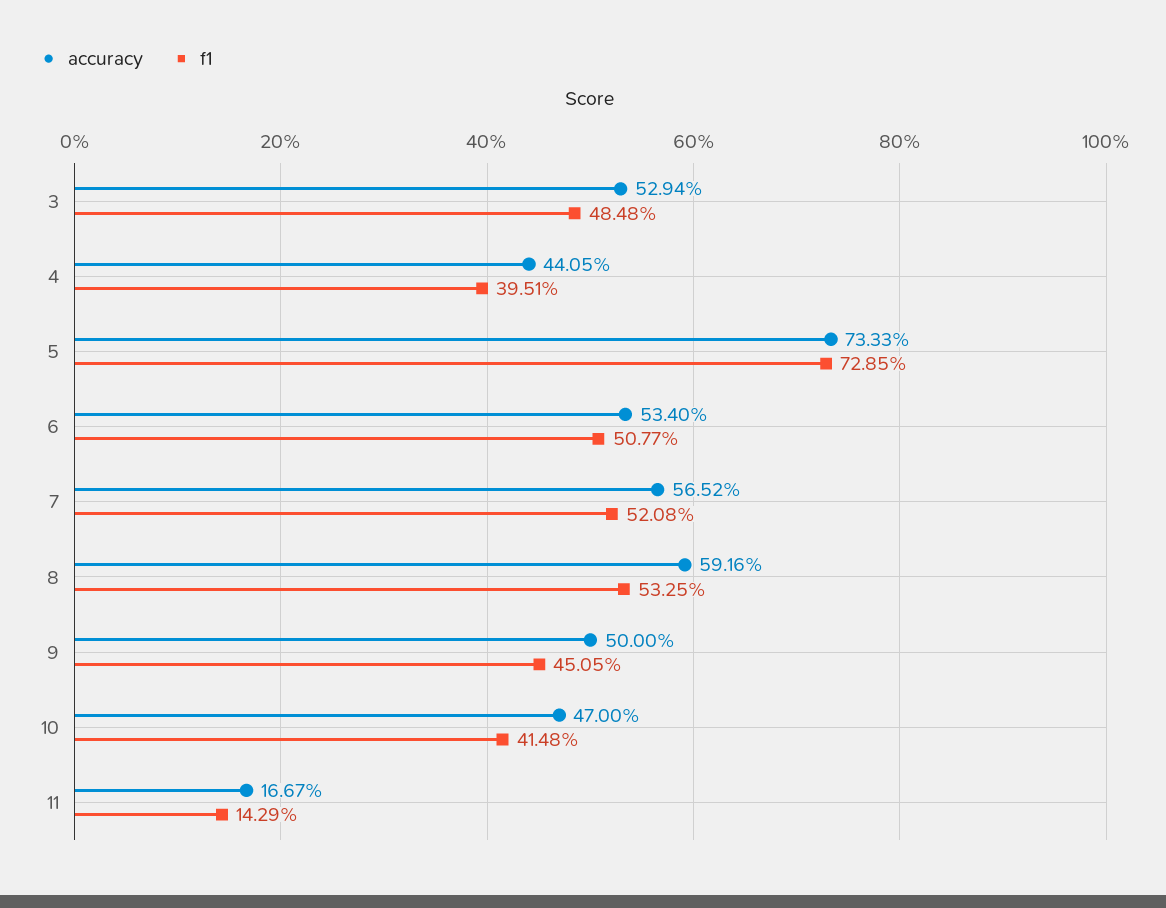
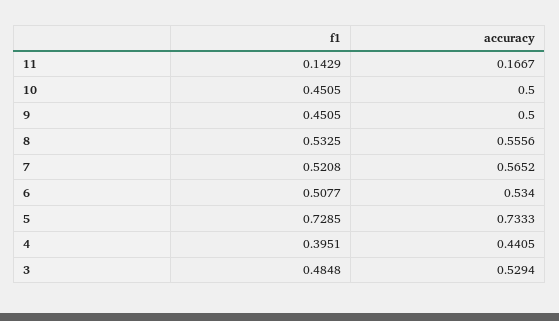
accuracy, 8: 0.5916 -> 0.5556
accuracy, 10: 0.47 -> 0.5
f1, 10: 0.4148 -> 0.4505

